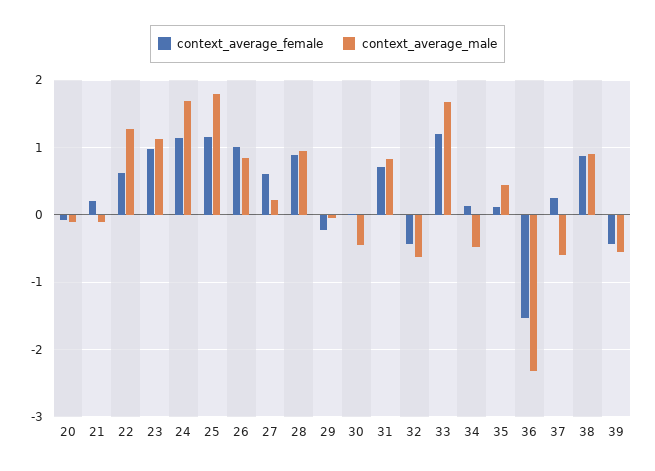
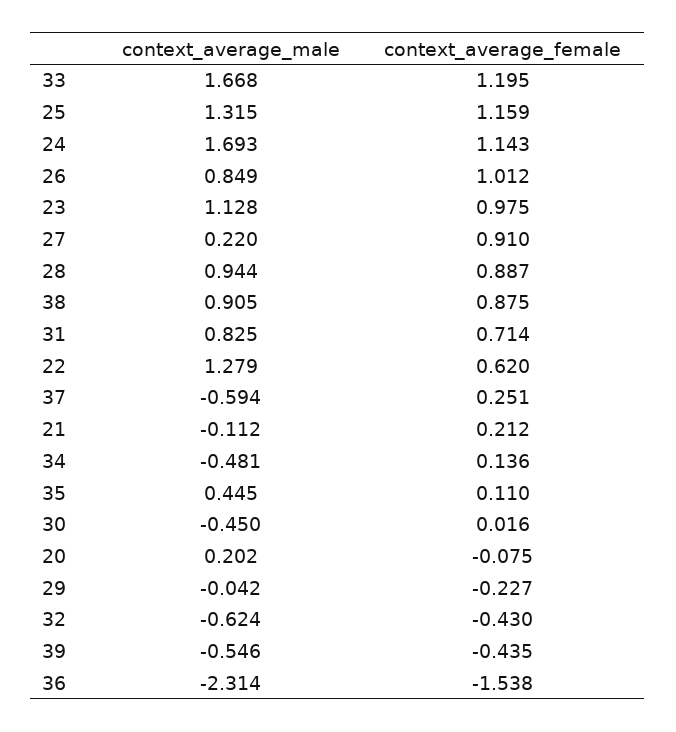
context_average_male, 20: -0.1 -> 0.202
context_average_male, 25: 1.8 -> 1.315
context_average_female, 27: 0.6 -> 0.91

